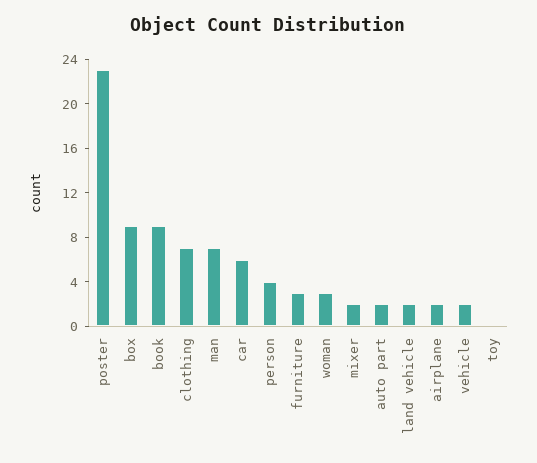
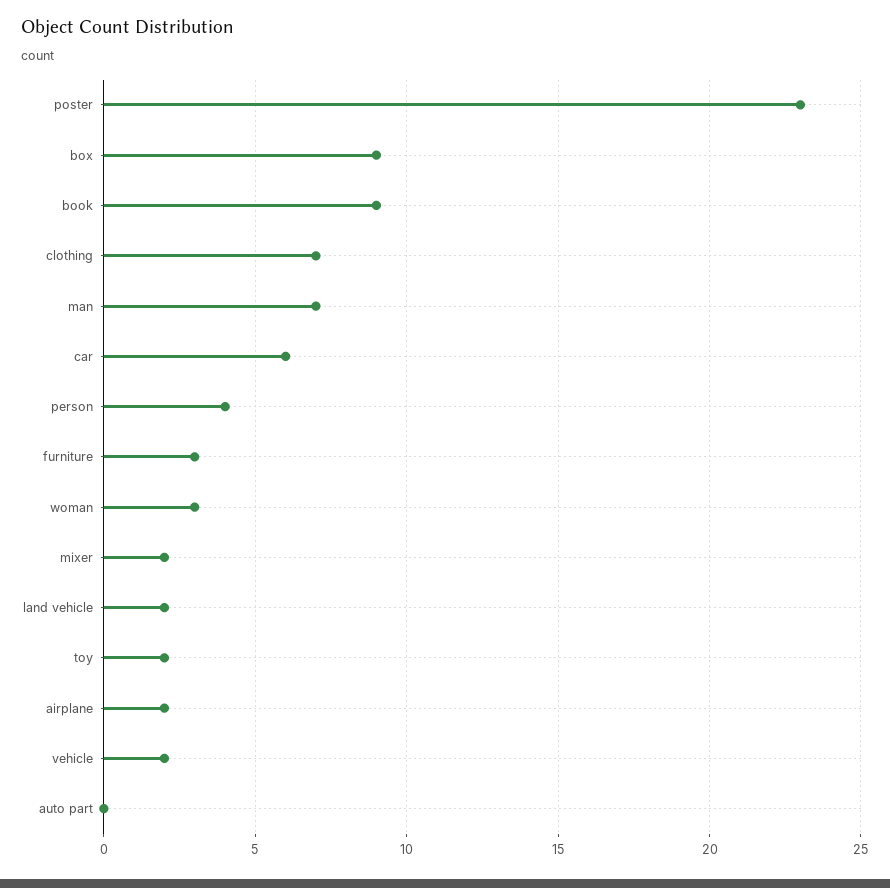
auto part: 2 -> 0
toy: 0 -> 2

